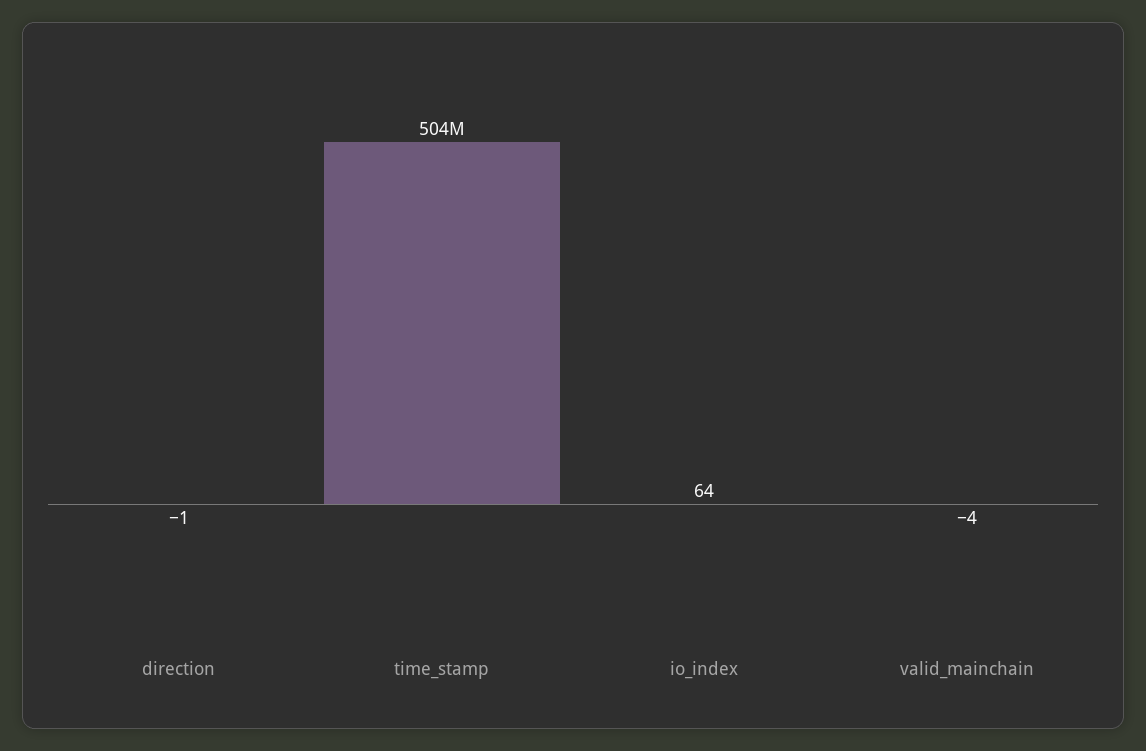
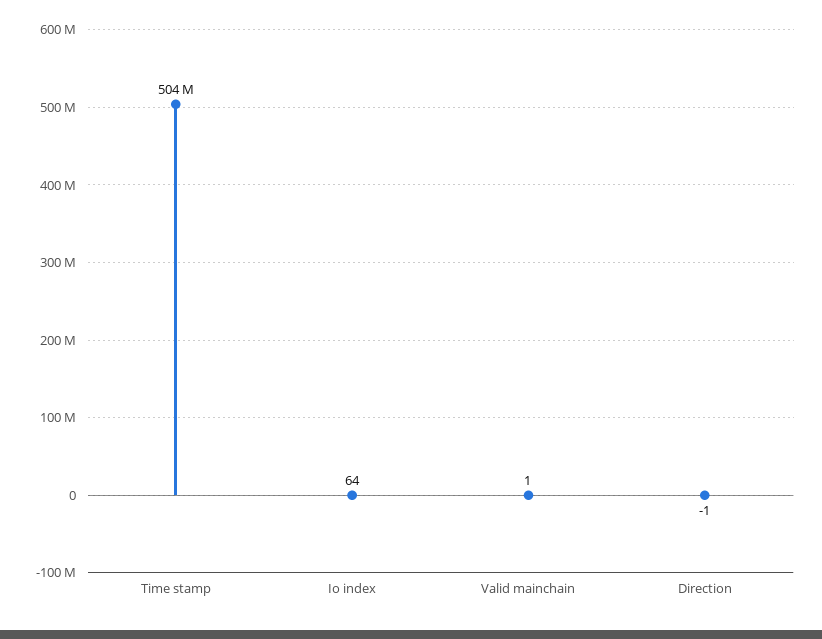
valid_mainchain: -4 -> 1

